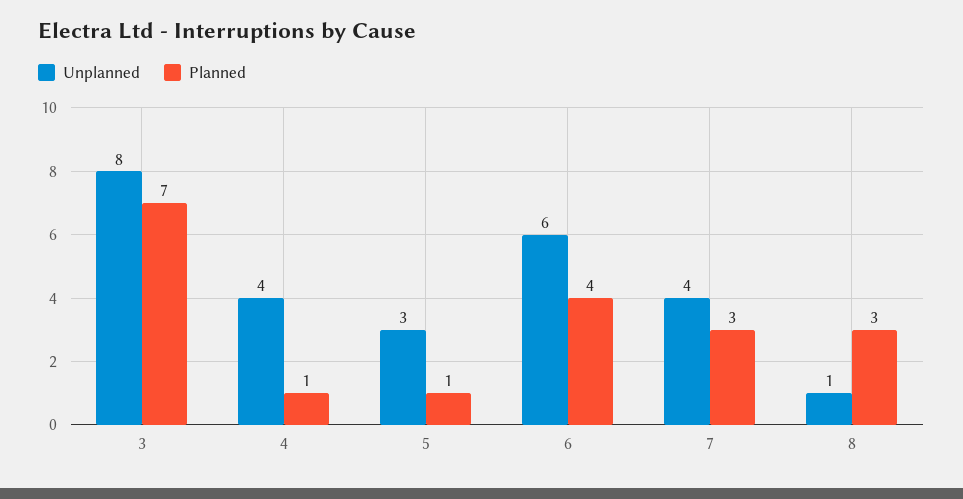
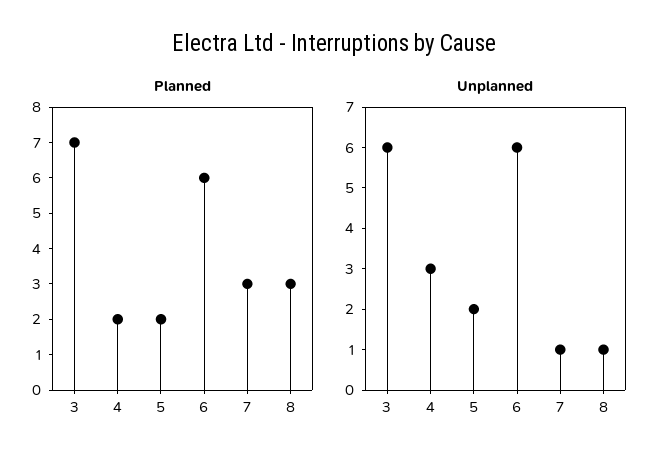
Unplanned, 3: 8 -> 6
Unplanned, 4: 4 -> 3
Planned, 4: 1 -> 2
Unplanned, 5: 3 -> 2
Planned, 5: 1 -> 2
Planned, 6: 4 -> 6
Unplanned, 7: 4 -> 1

